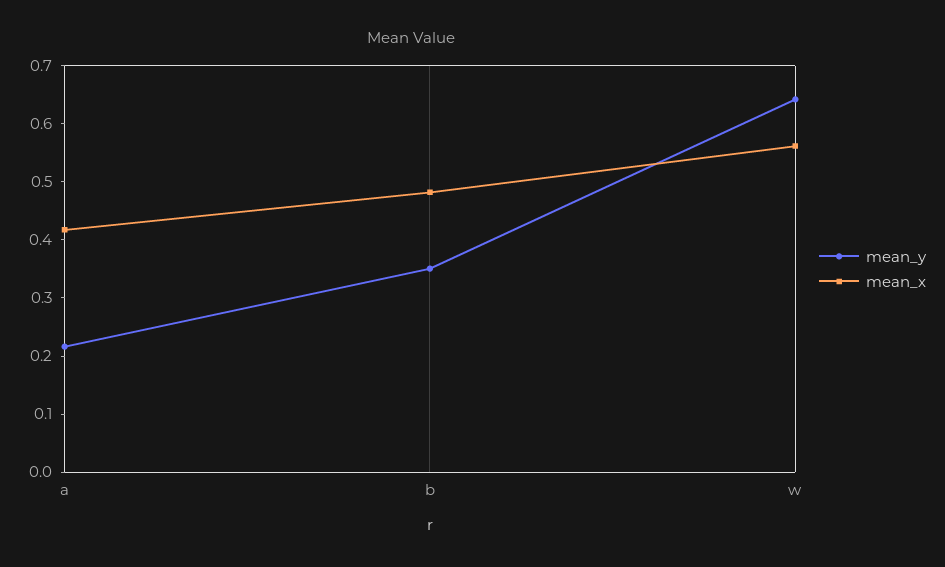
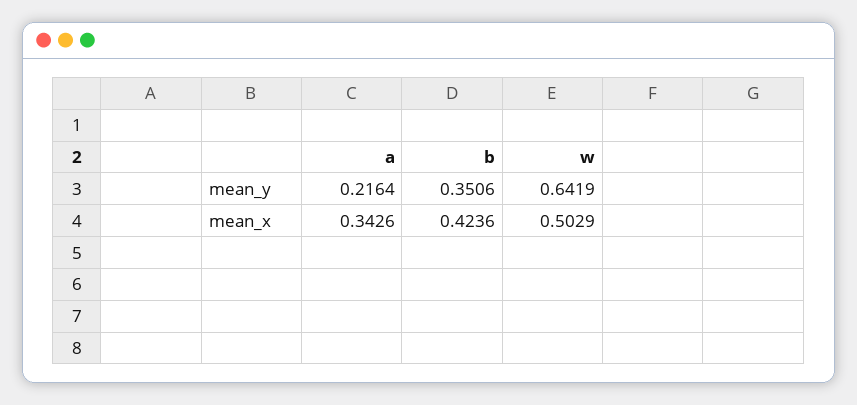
mean_x, a: 0.42 -> 0.3426
mean_x, b: 0.48 -> 0.4236
mean_x, w: 0.56 -> 0.5029

